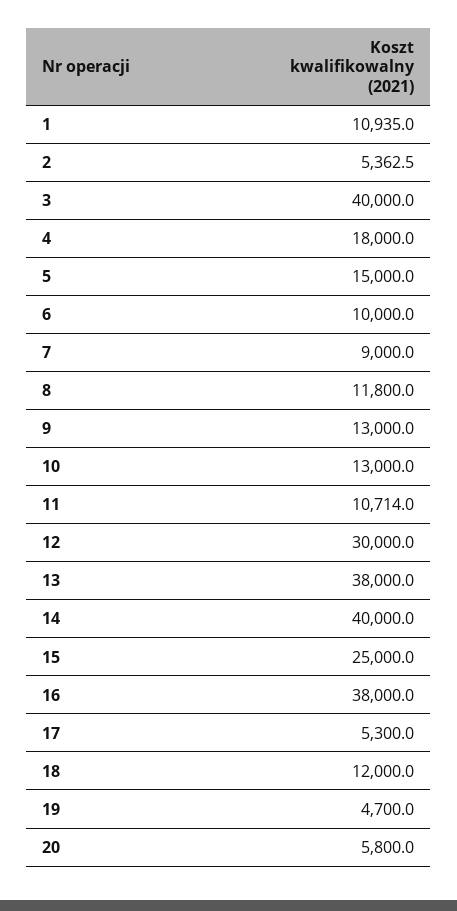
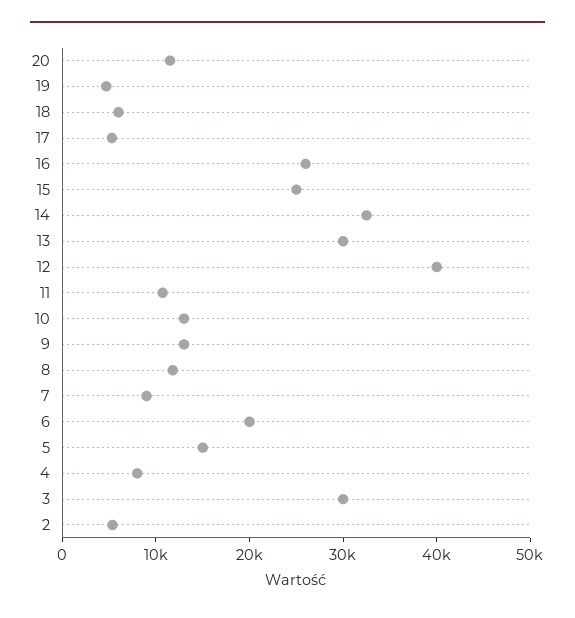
1: 10935 -> none
3: 40000 -> 30000
4: 18000 -> 8000
6: 10000 -> 20000
12: 30000 -> 40000
13: 38000 -> 30000
14: 40000 -> 32000
16: 38000 -> 26000
18: 12000 -> 6000
20: 5800 -> 12000

